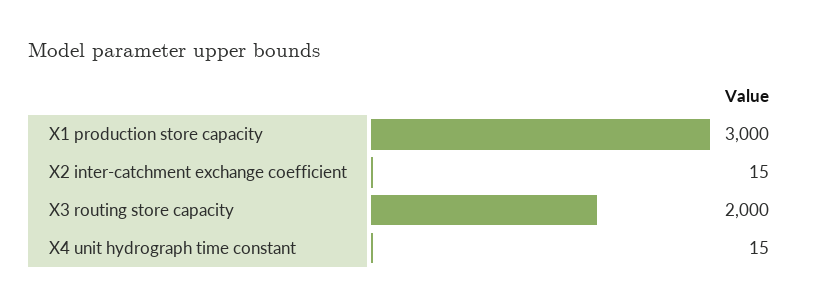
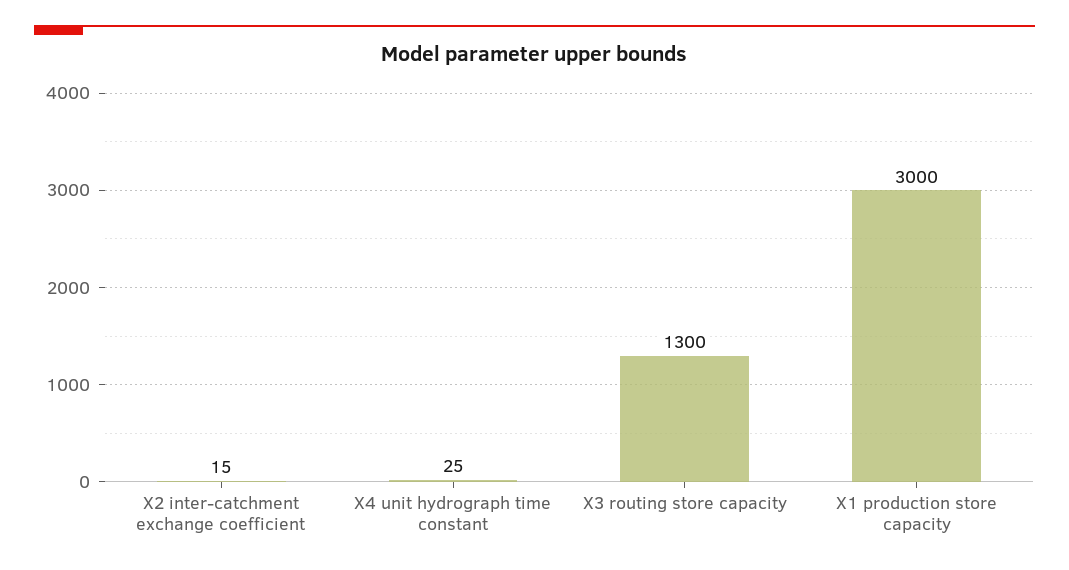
X3 routing store capacity: 2000 -> 1300
X4 unit hydrograph time constant: 15 -> 25

